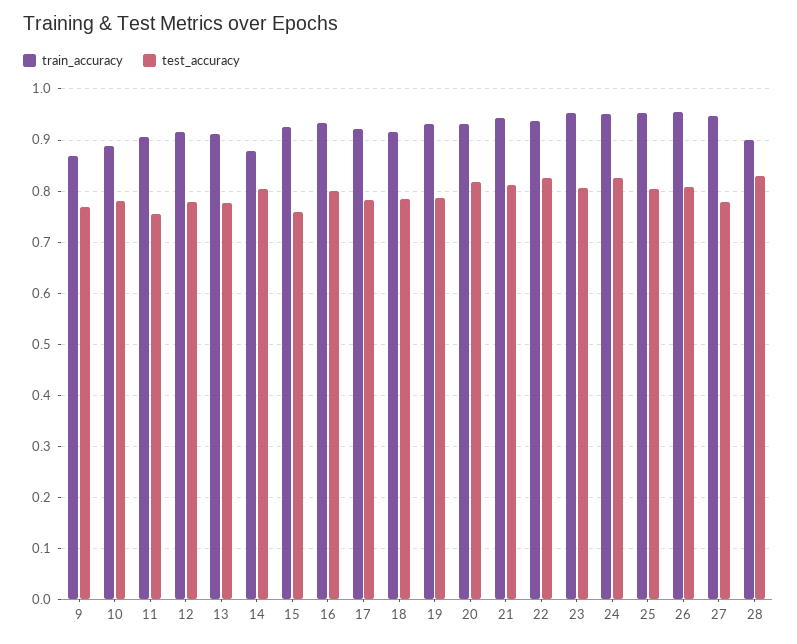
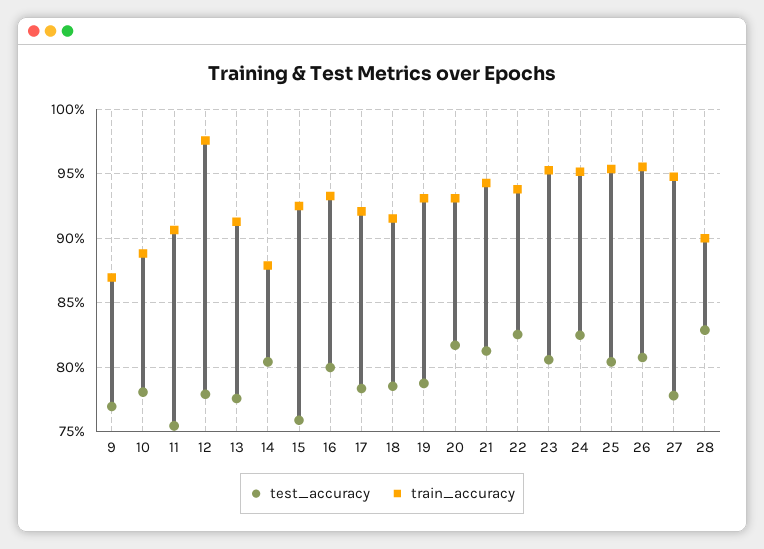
train_accuracy, 12: 0.92 -> 0.975

